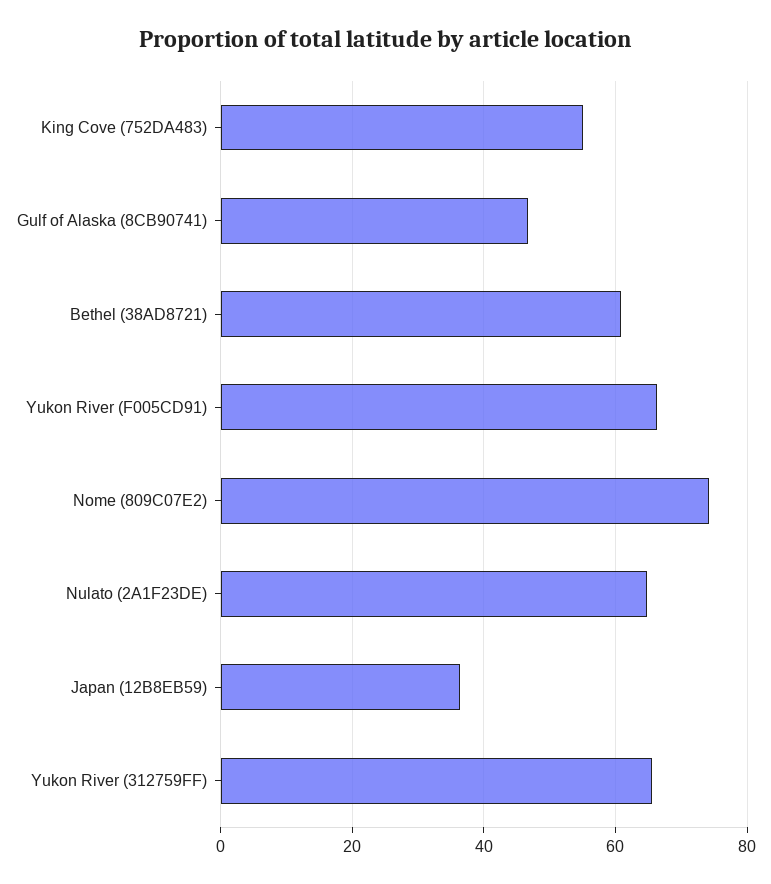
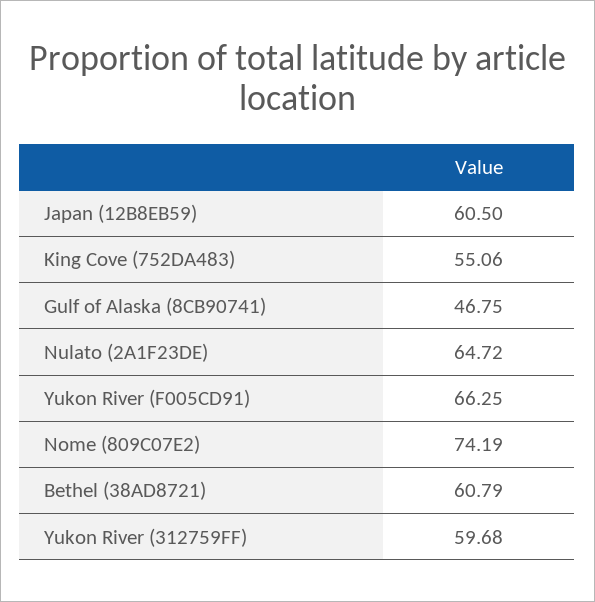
Japan (12B8EB59): 36 -> 60.5
Yukon River (312759FF): 66 -> 59.68

